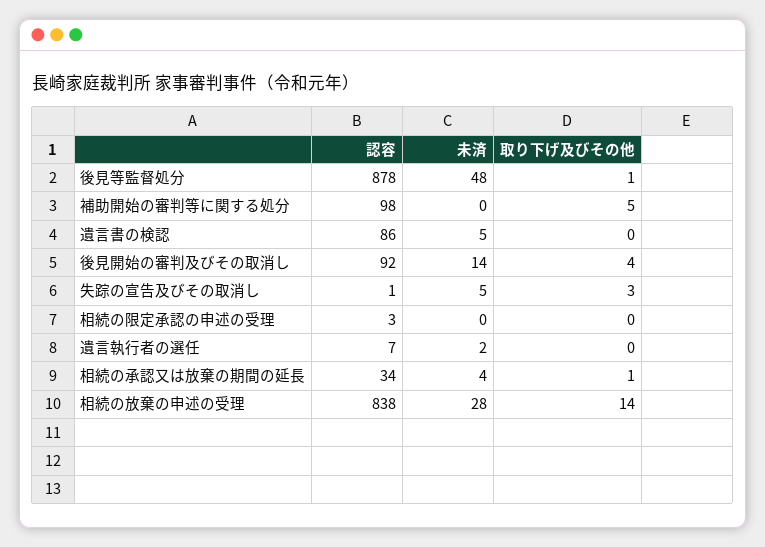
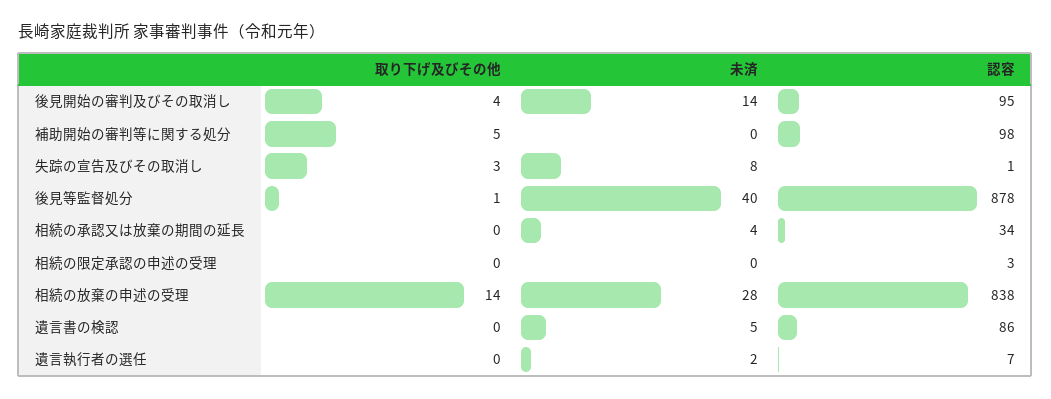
未済, 後見等監督処分: 48 -> 40
認容, 後見開始の審判及びその取消し: 92 -> 95
未済, 失踪の宣告及びその取消し: 5 -> 8
取り下げ及びその他, 相続の承認又は放棄の期間の延長: 1 -> 0

